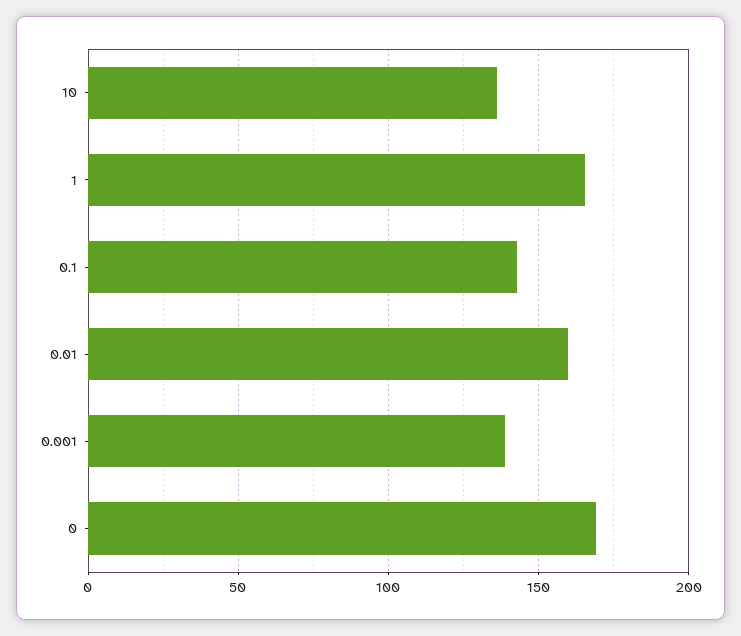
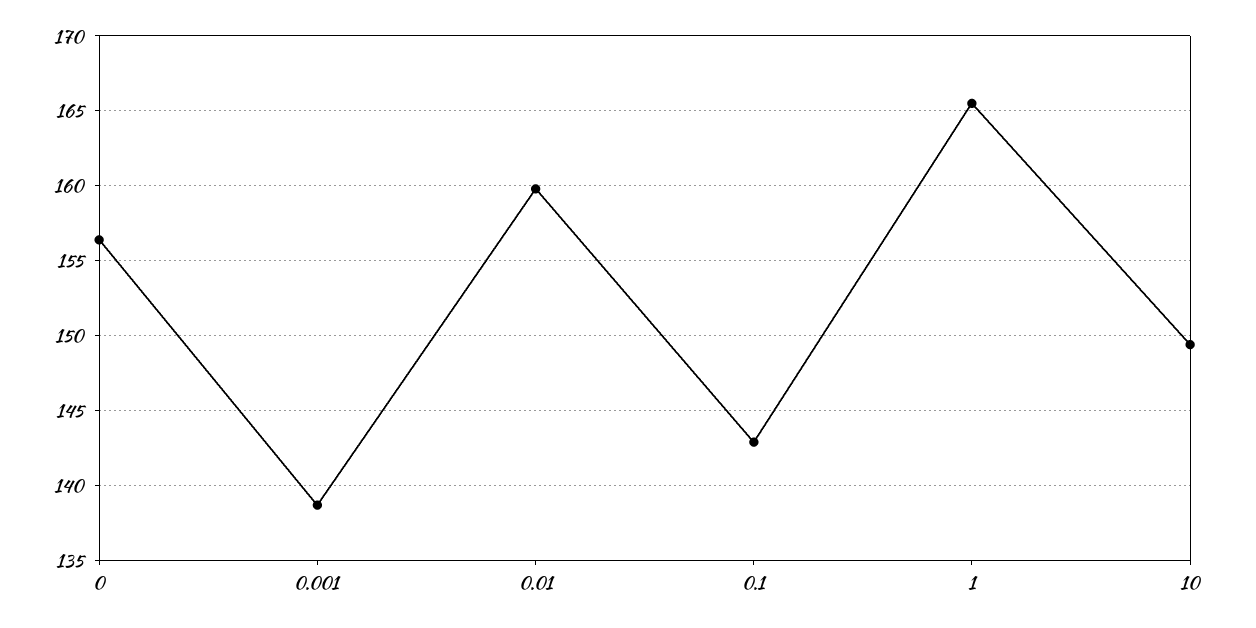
10: 135 -> 149.5
0: 170 -> 156.5

